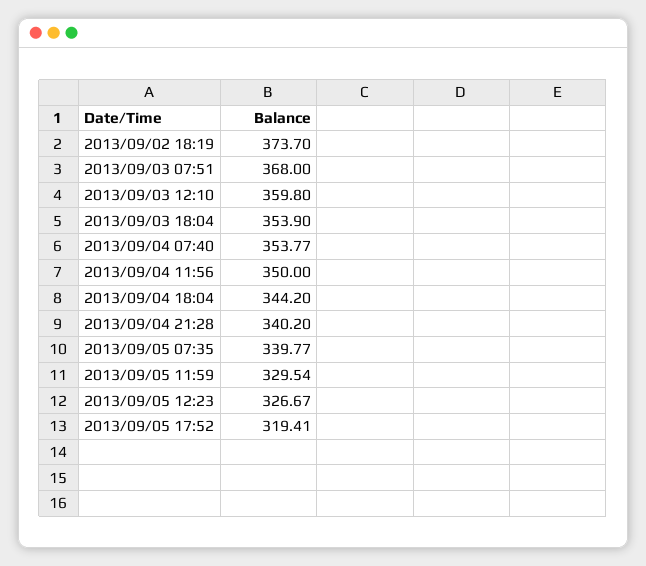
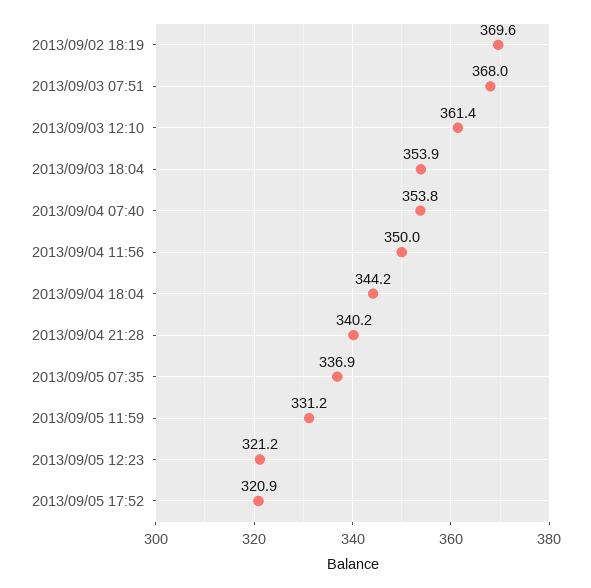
2013/09/02 18:19: 373.7 -> 369.6
2013/09/03 12:10: 359.8 -> 361.4
2013/09/05 07:35: 339.77 -> 336.9
2013/09/05 11:59: 329.54 -> 331.2
2013/09/05 12:23: 326.67 -> 321.2
2013/09/05 17:52: 319.41 -> 320.9

